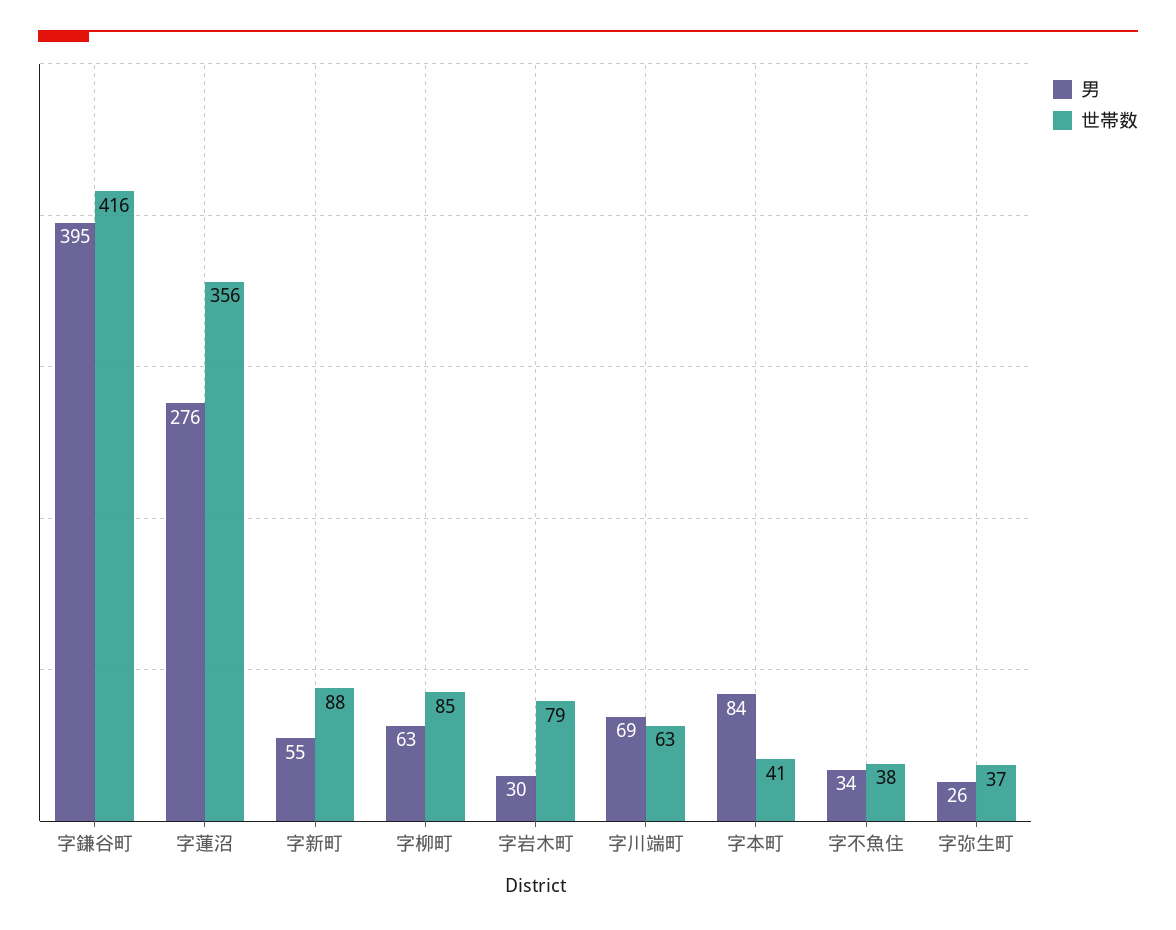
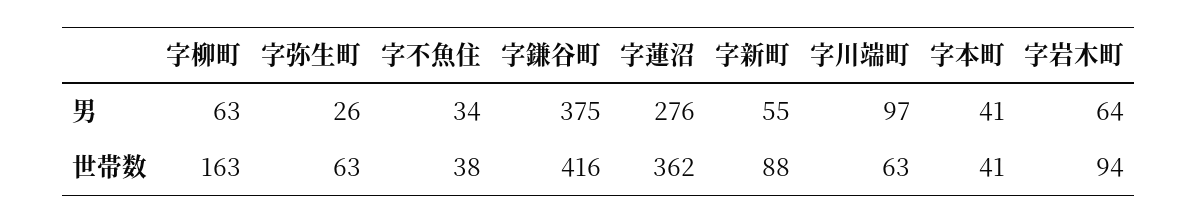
男, 字鎌谷町: 395 -> 375
世帯数, 字蓮沼: 356 -> 362
世帯数, 字柳町: 85 -> 163
男, 字岩木町: 30 -> 64
世帯数, 字岩木町: 79 -> 94
男, 字川端町: 69 -> 97
男, 字本町: 84 -> 41
世帯数, 字弥生町: 37 -> 63

